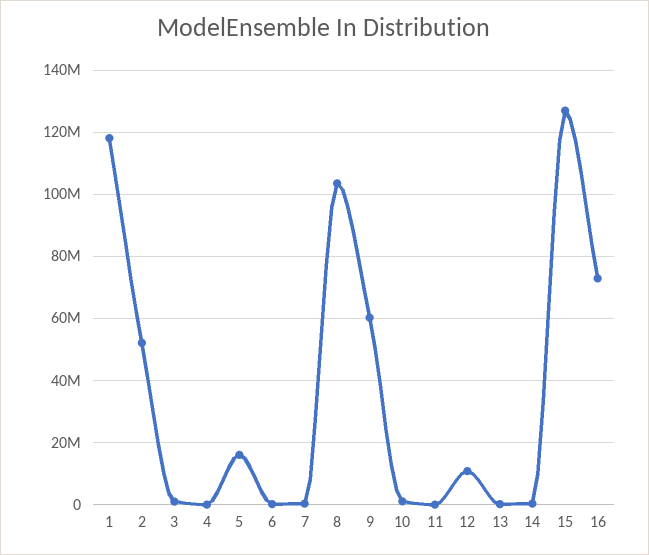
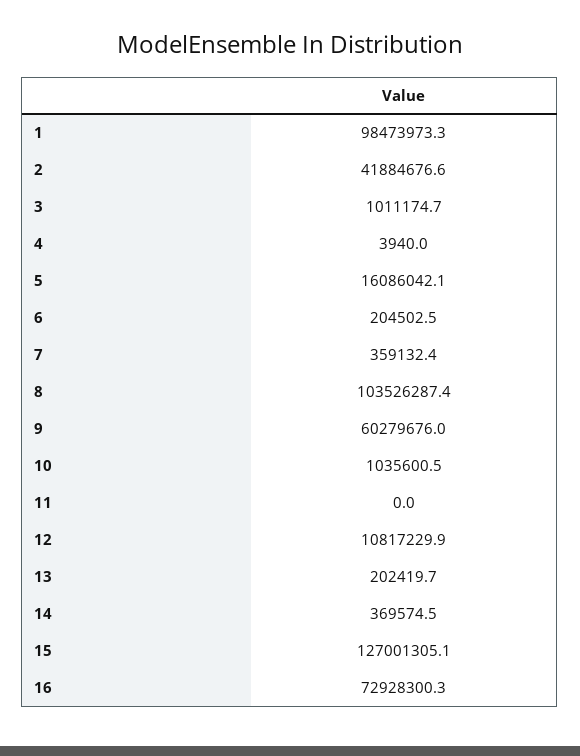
1: 118000000 -> 98473973.3
2: 52000000 -> 41884676.6

